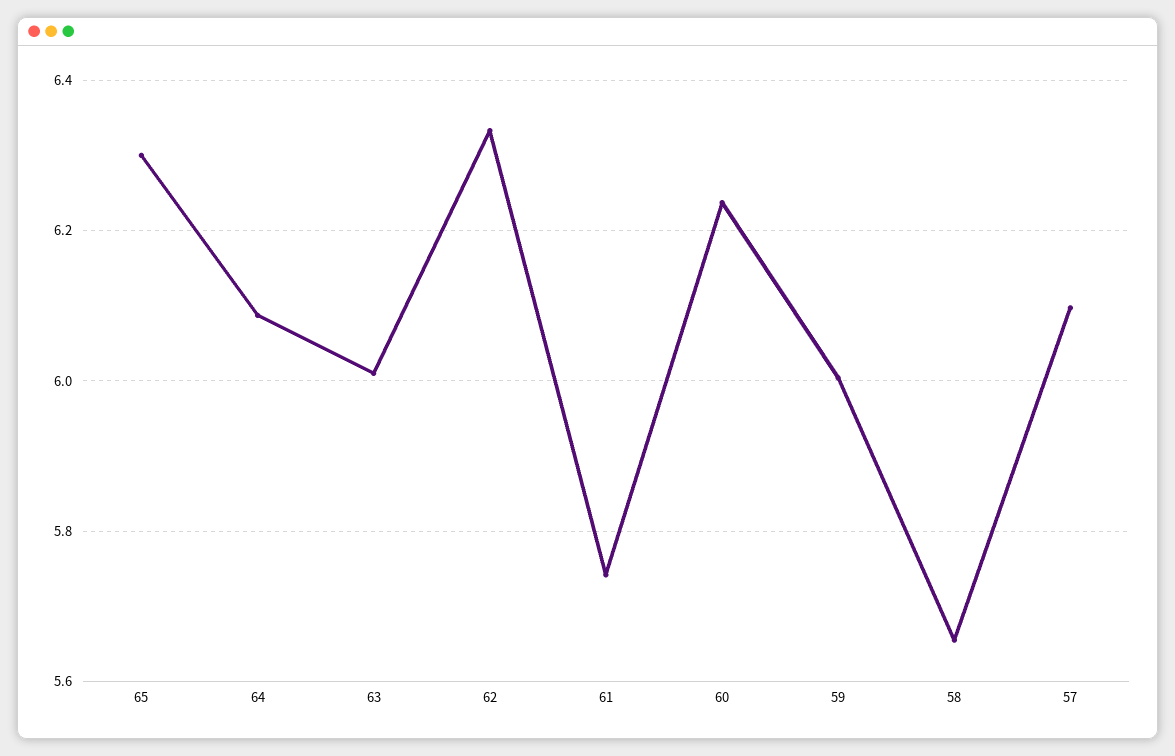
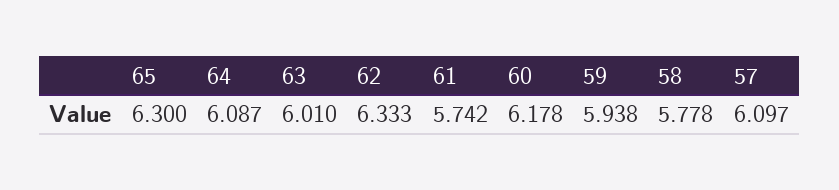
60: 6.24 -> 6.178
59: 6 -> 5.938
58: 5.66 -> 5.778

